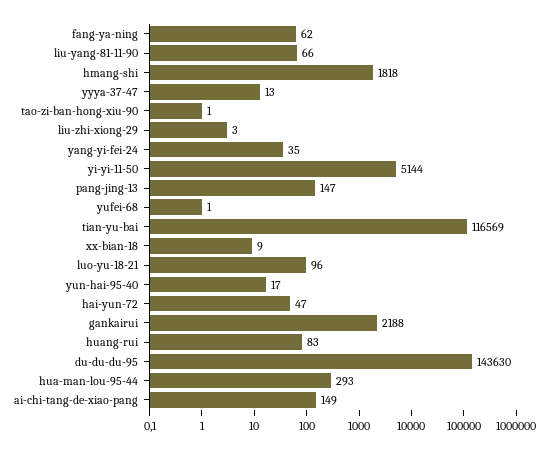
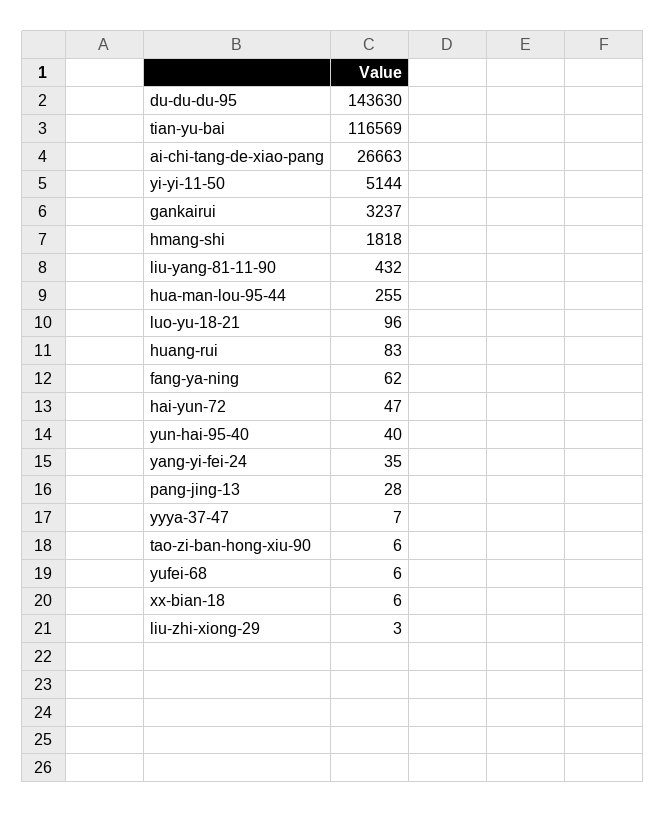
liu-yang-81-11-90: 66 -> 432
yyya-37-47: 13 -> 7
tao-zi-ban-hong-xiu-90: 1 -> 6
pang-jing-13: 147 -> 28
yufei-68: 1 -> 6
xx-bian-18: 9 -> 6
yun-hai-95-40: 17 -> 40
gankairui: 2188 -> 3237
hua-man-lou-95-44: 293 -> 255
ai-chi-tang-de-xiao-pang: 149 -> 26663

